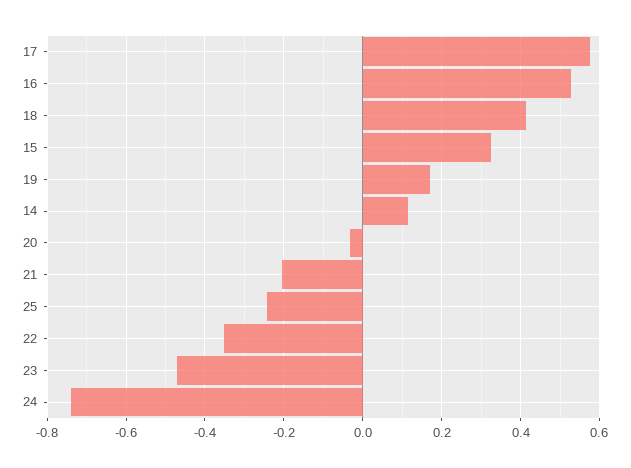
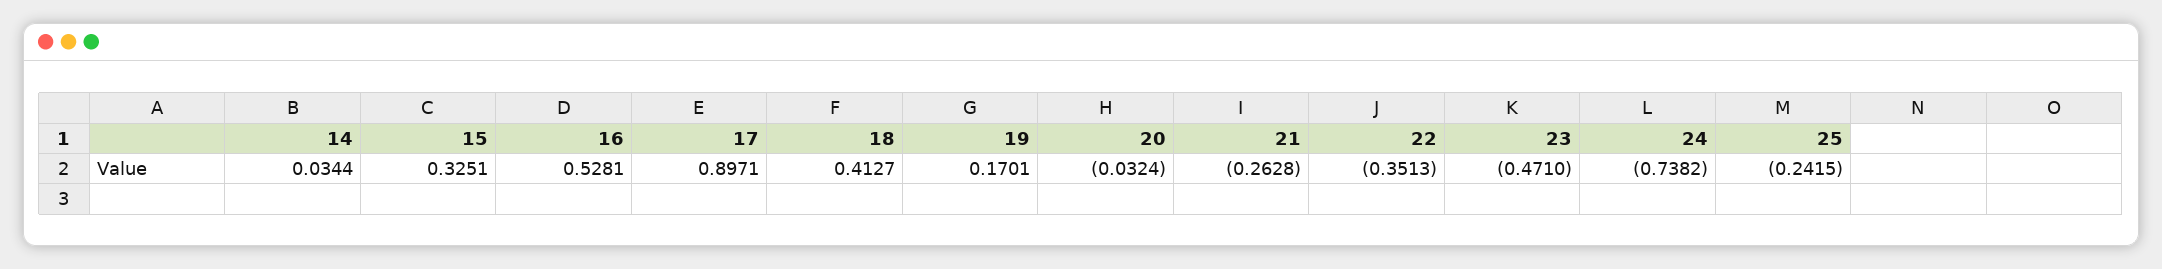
17: 0.58 -> 0.8971
14: 0.12 -> 0.0344
21: -0.2 -> -0.2628

